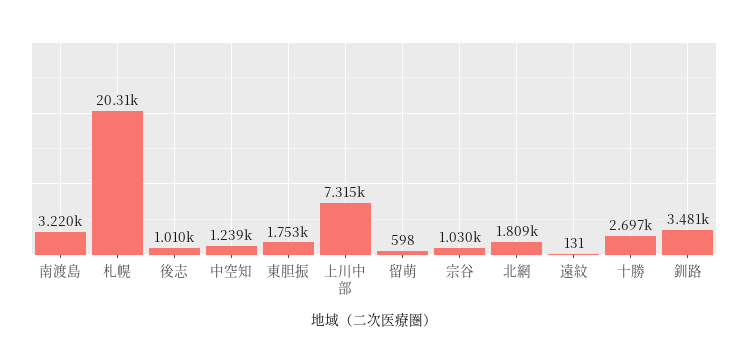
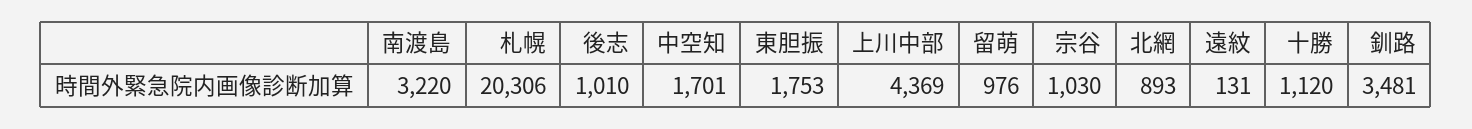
中空知: 1239 -> 1701
上川中部: 7315 -> 4369
留萌: 598 -> 976
北網: 1809 -> 893
十勝: 2697 -> 1120

